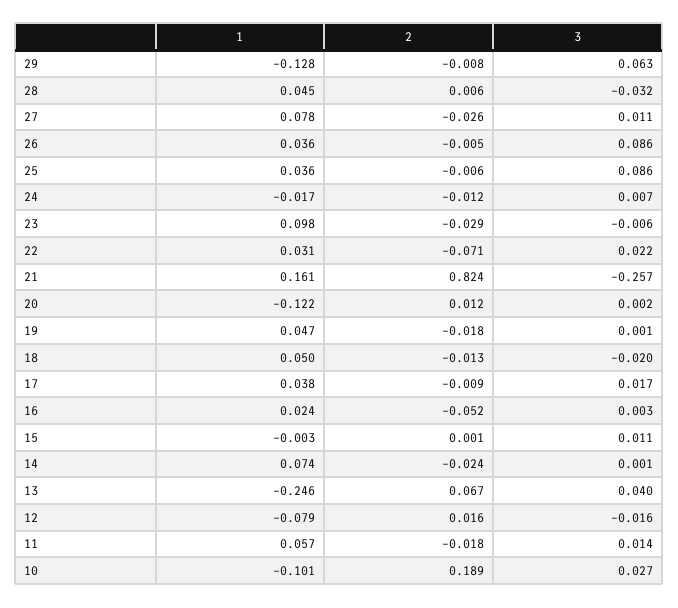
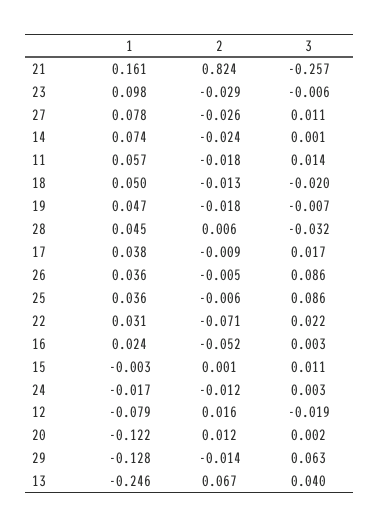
2, 29: -0.008 -> -0.014
3, 24: 0.007 -> 0.003
3, 19: 0.001 -> -0.007
3, 12: -0.016 -> -0.019
1, 10: -0.101 -> none
2, 10: 0.189 -> none
3, 10: 0.027 -> none

